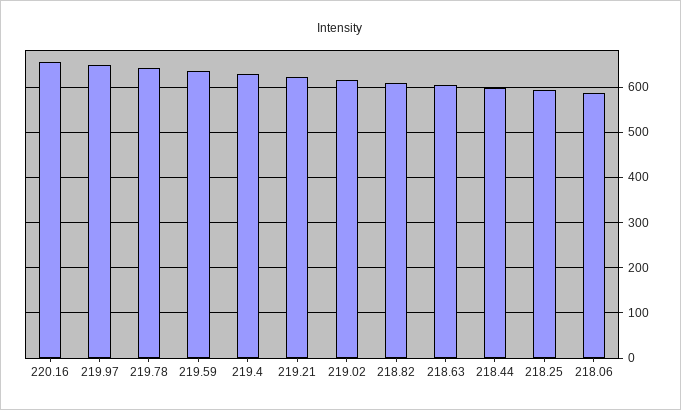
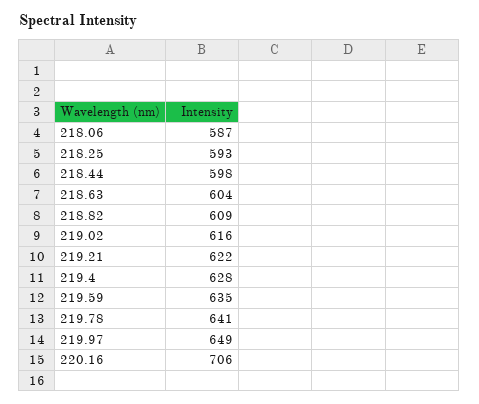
220.16: 660 -> 706

